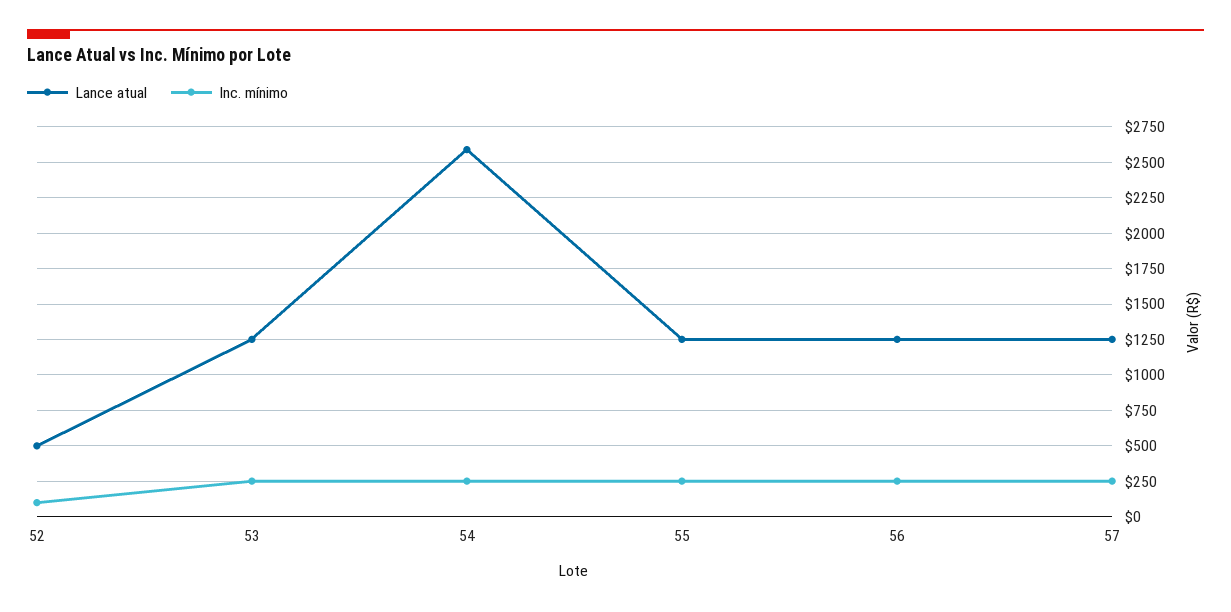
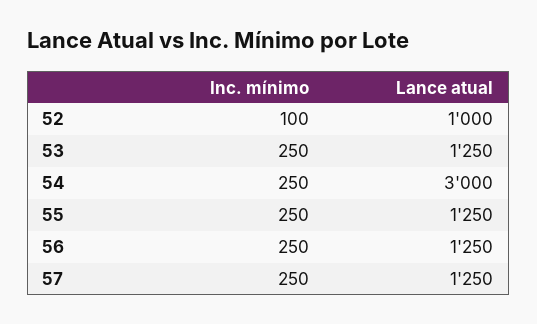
Lance atual, 52: 500 -> 1000
Lance atual, 54: 2600 -> 3000

